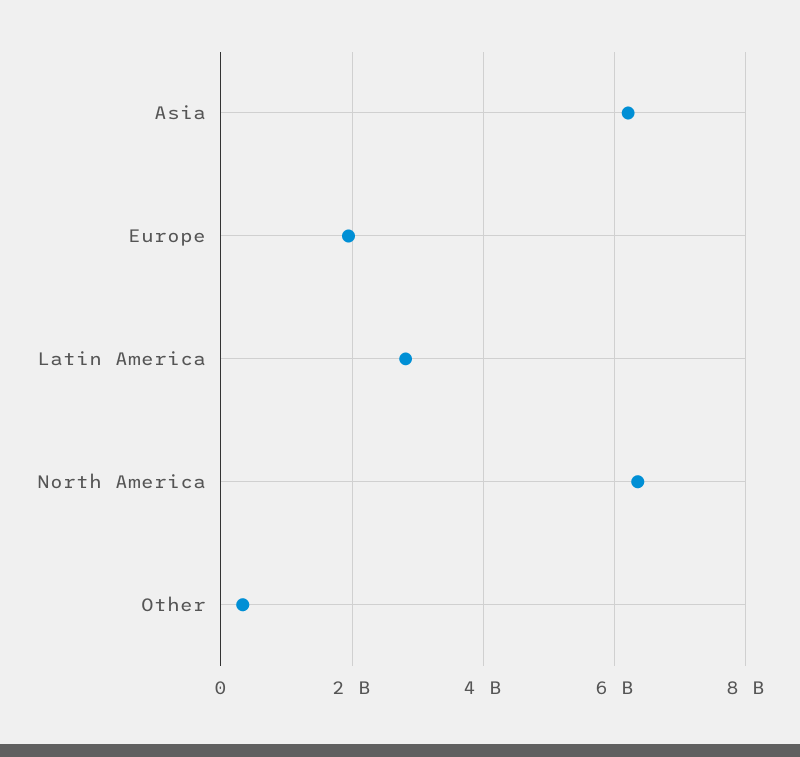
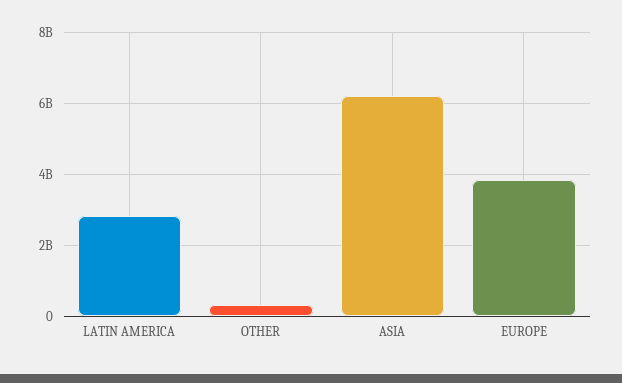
Europe: 2000000000 -> 3800000000
North America: 6400000000 -> none

